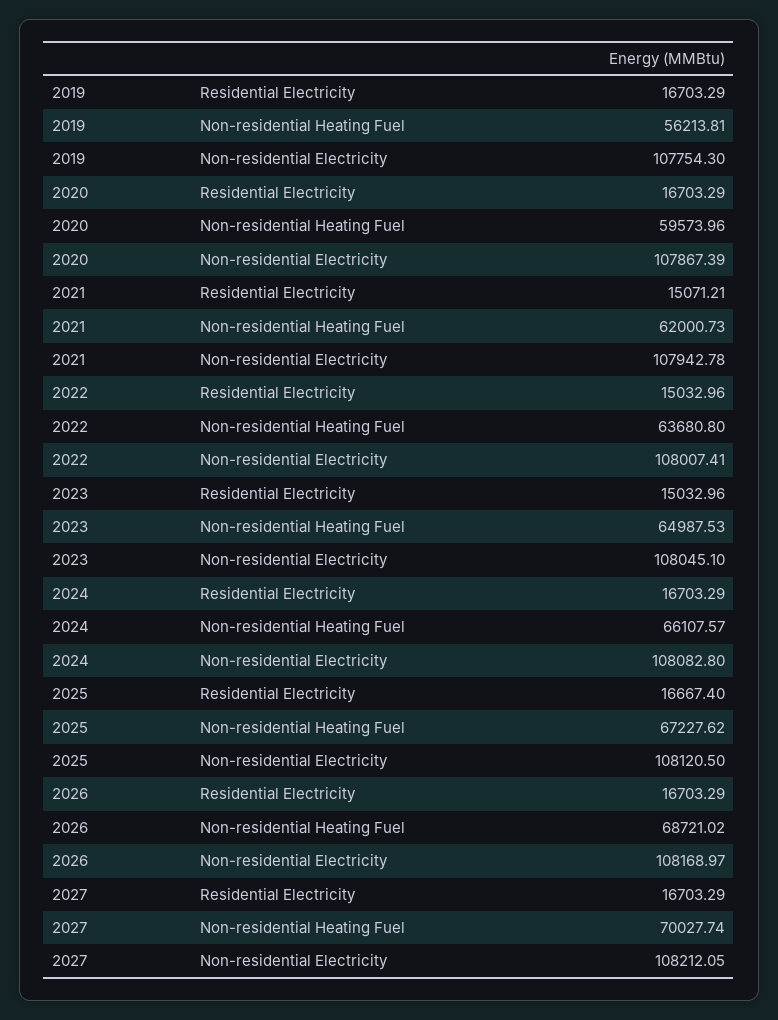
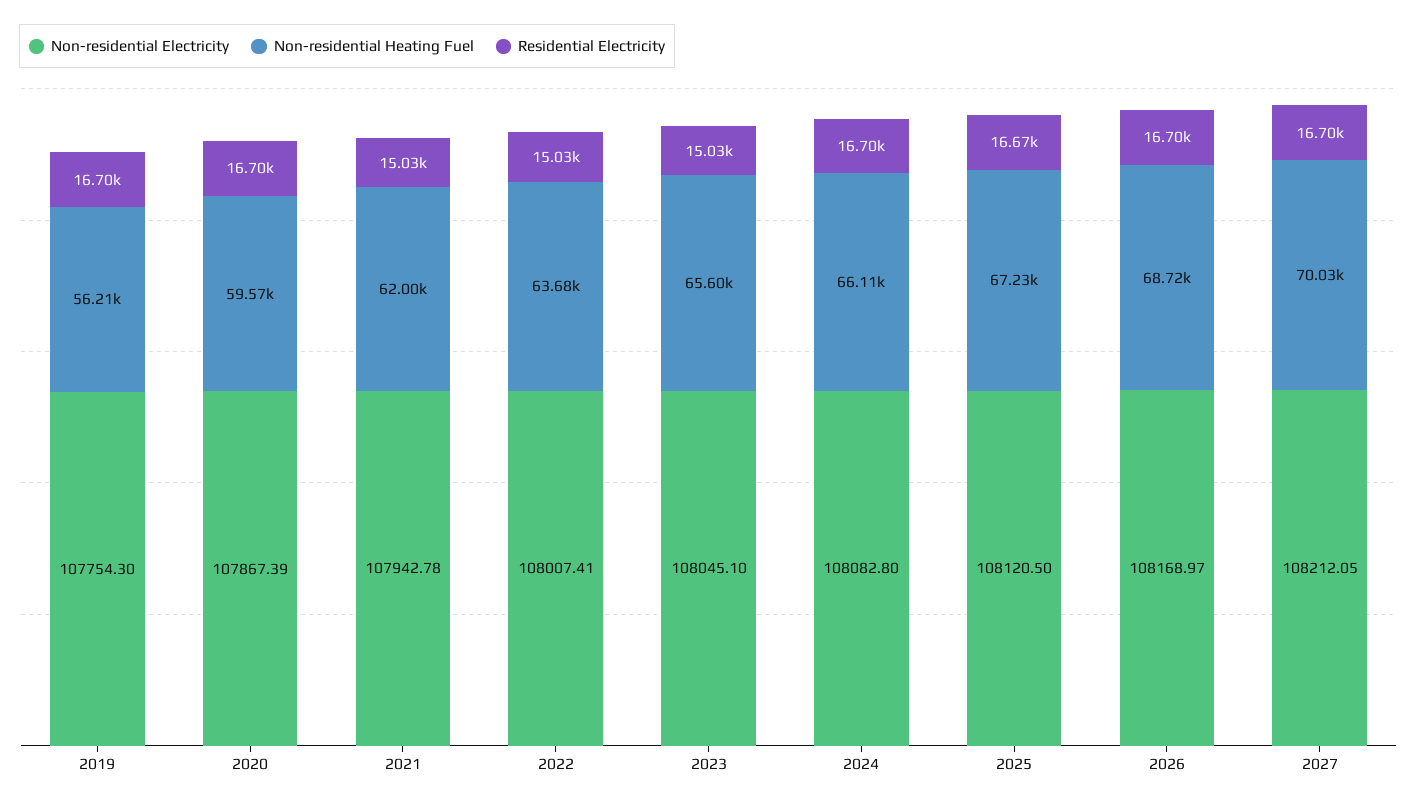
Residential Electricity, 2021: 15071.21 -> 15030
Non-residential Heating Fuel, 2023: 64987.53 -> 65600

